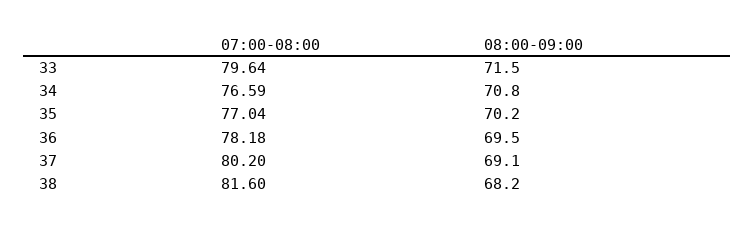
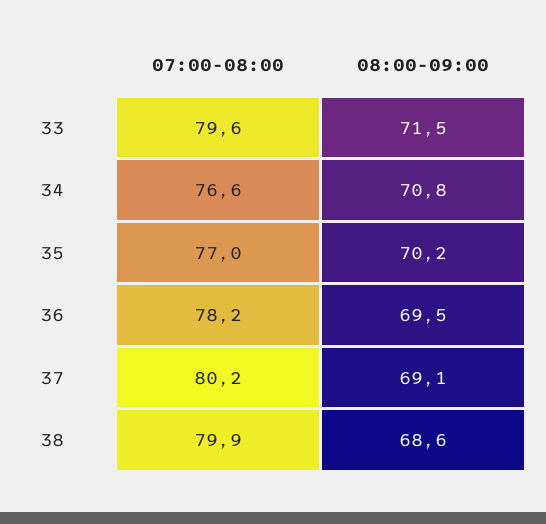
07:00-08:00, 38: 81.6 -> 79.9
08:00-09:00, 38: 68.2 -> 68.6

